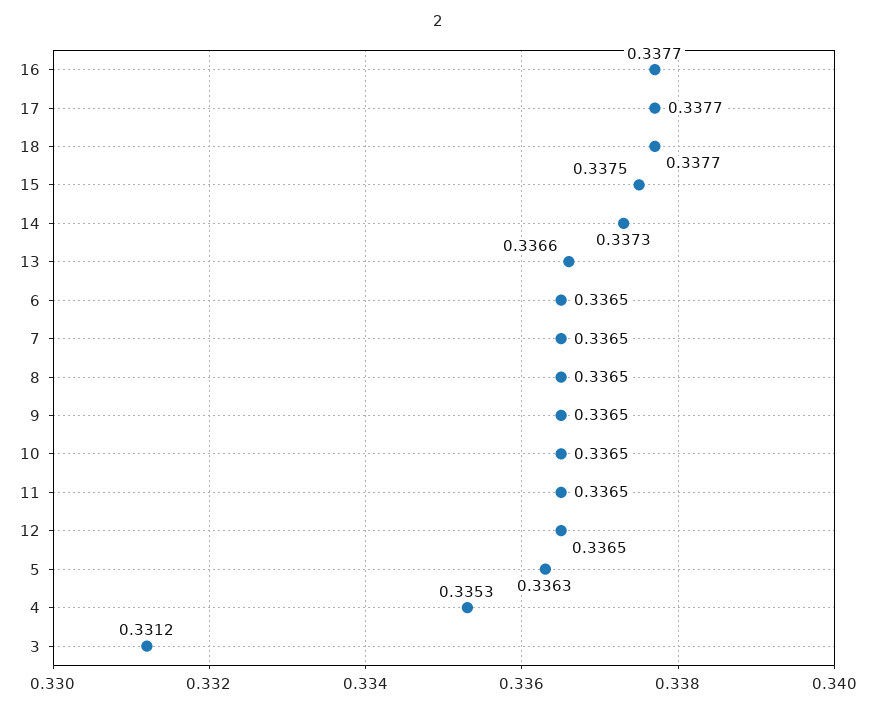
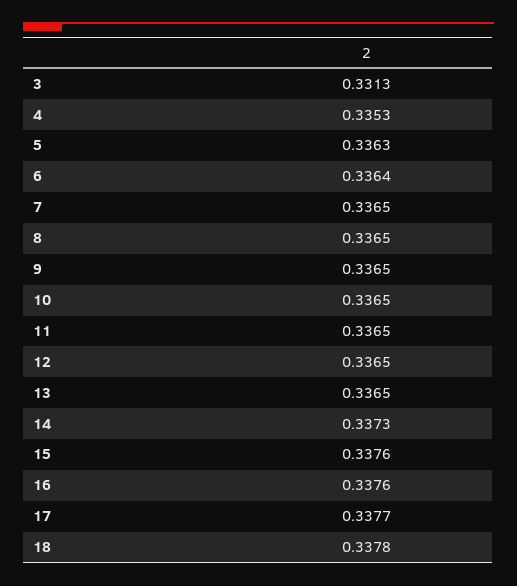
16: 0.3377 -> 0.3376
18: 0.3377 -> 0.3378
15: 0.3375 -> 0.3376
13: 0.3366 -> 0.3365
6: 0.3365 -> 0.3364
3: 0.3312 -> 0.3313

